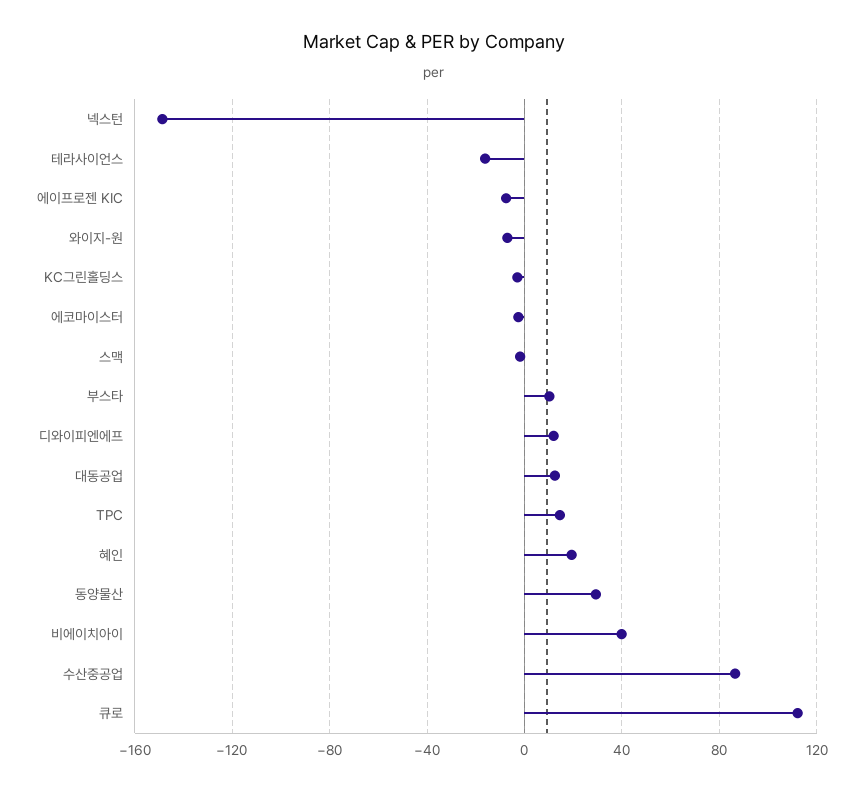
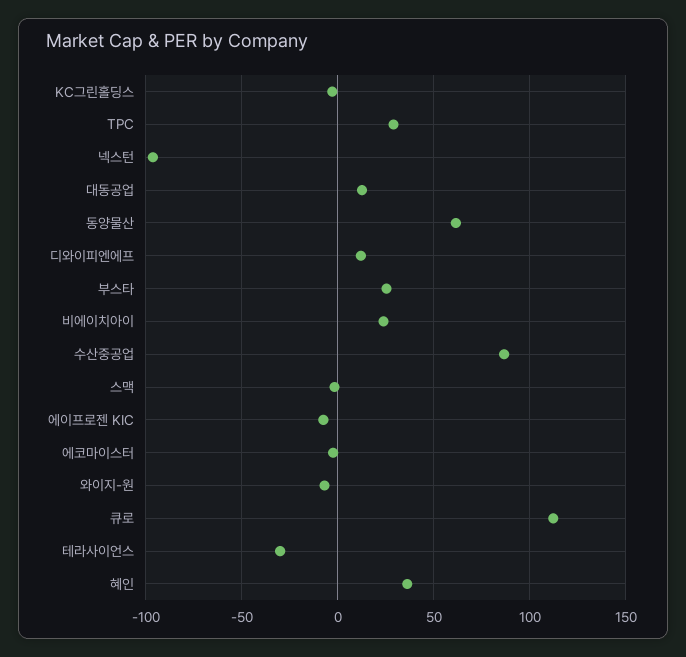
넥스턴: -150 -> -95
테라사이언스: -15 -> -30
부스타: 10 -> 25
TPC: 15 -> 30
혜인: 20 -> 35
동양물산: 30 -> 60
비에이치아이: 40 -> 25

